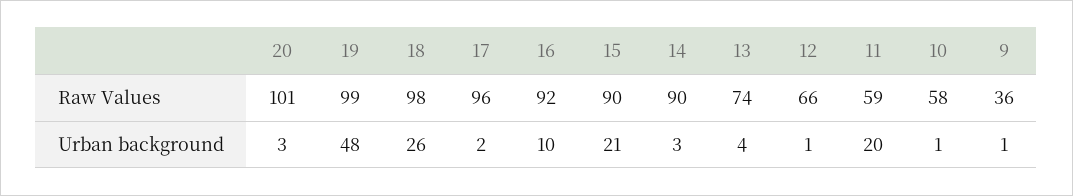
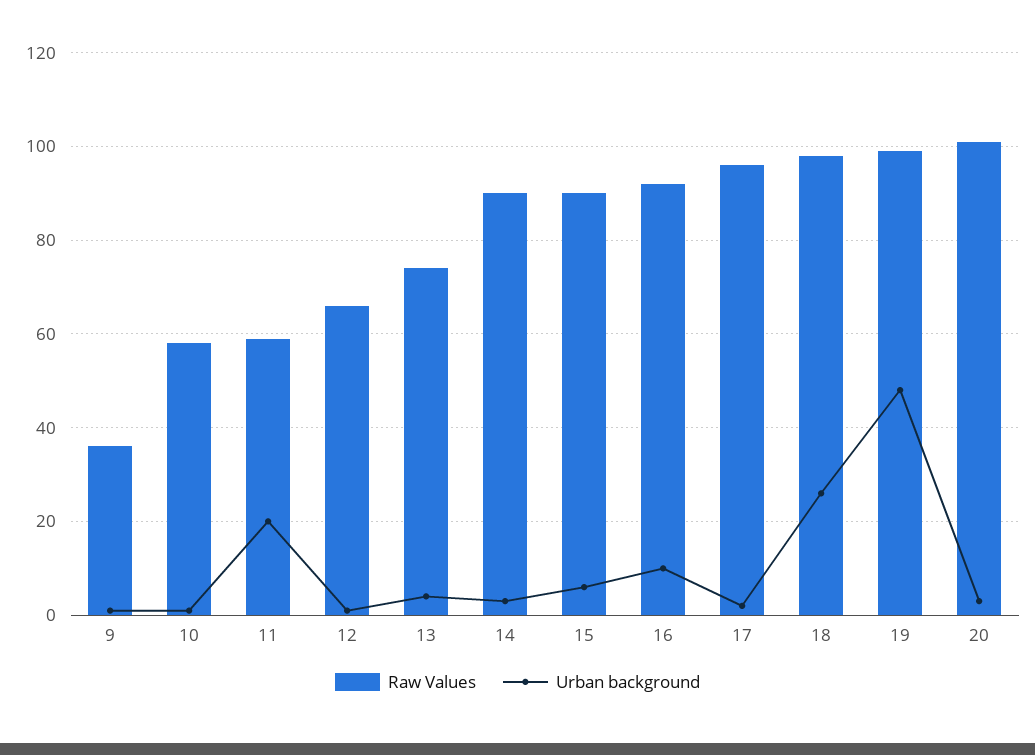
Urban background, 15: 21 -> 5

